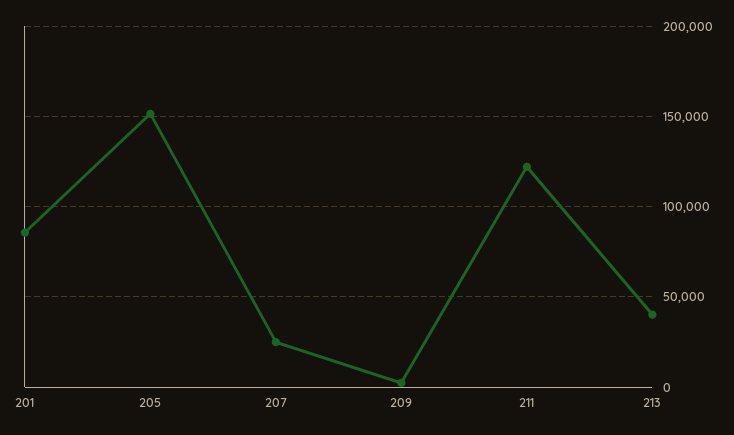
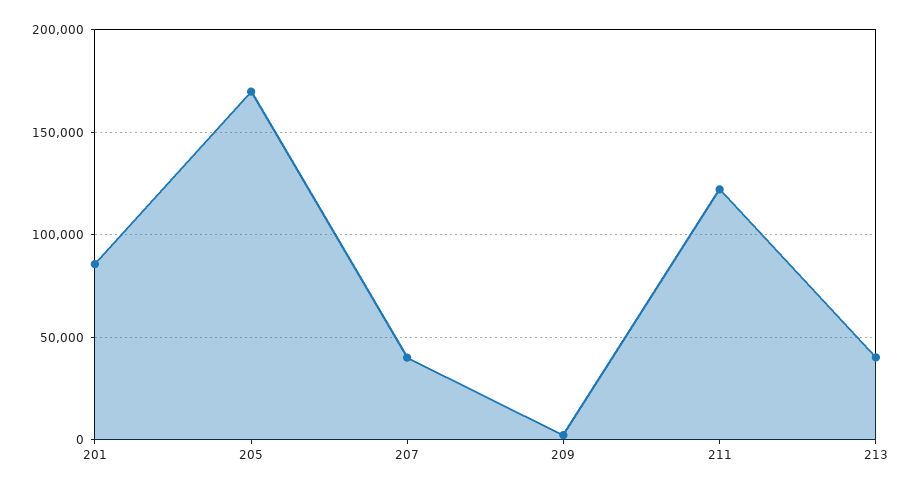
205: 150000 -> 170000
207: 25000 -> 40000

